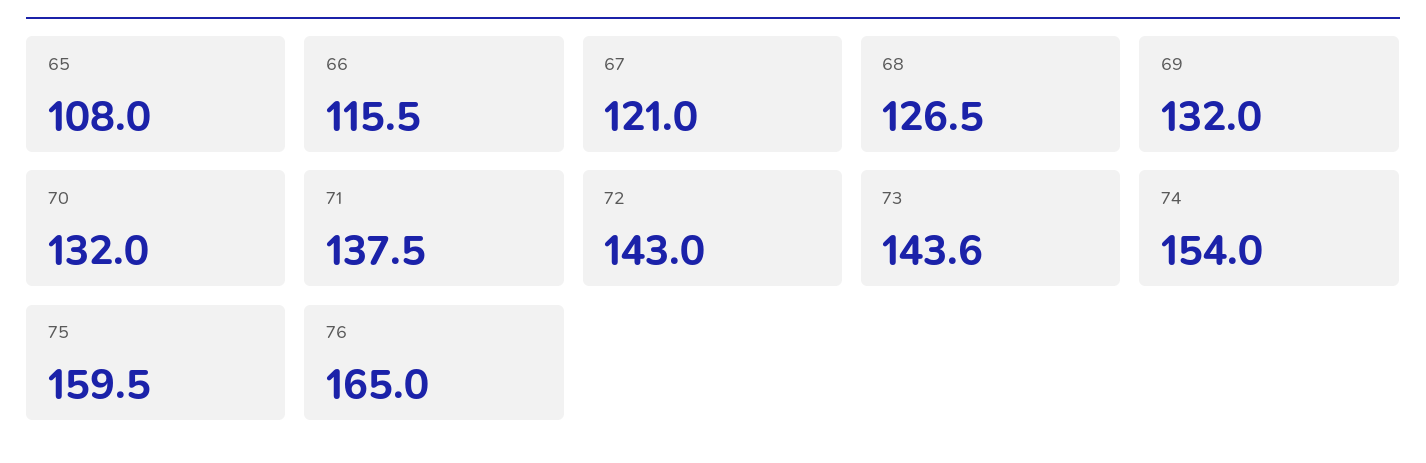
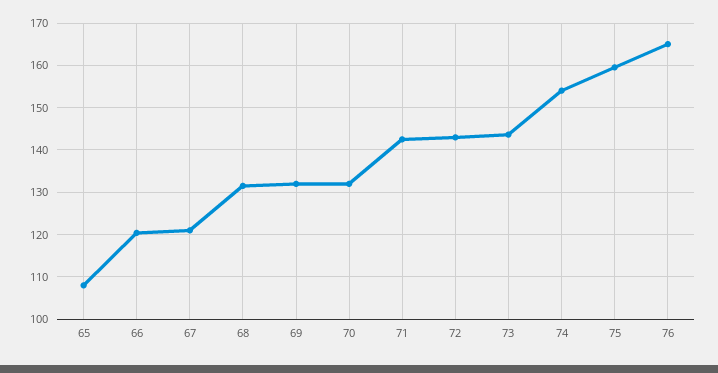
66: 115.5 -> 120
68: 126.5 -> 132
71: 137.5 -> 142

